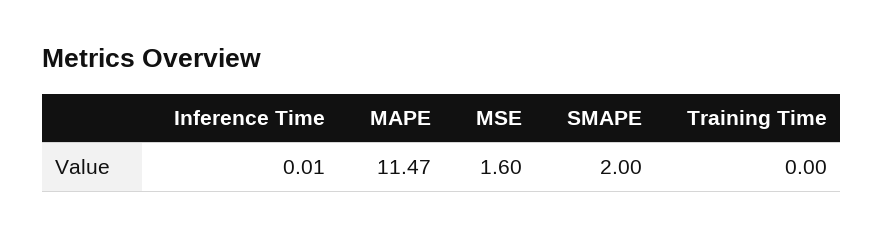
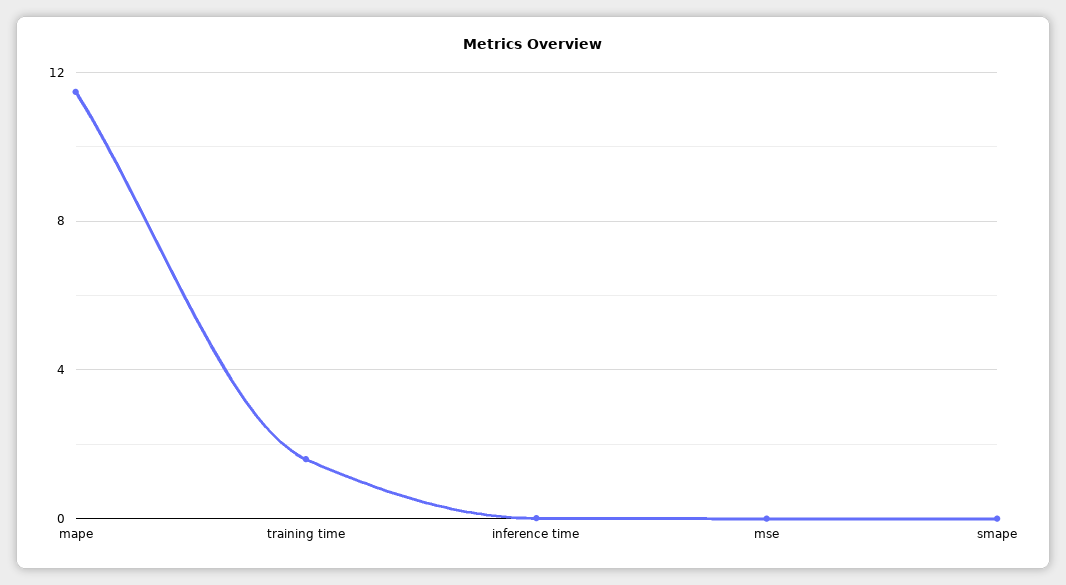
MSE: 1.6 -> 0
SMAPE: 2 -> 0
Training Time: 0 -> 1.5

